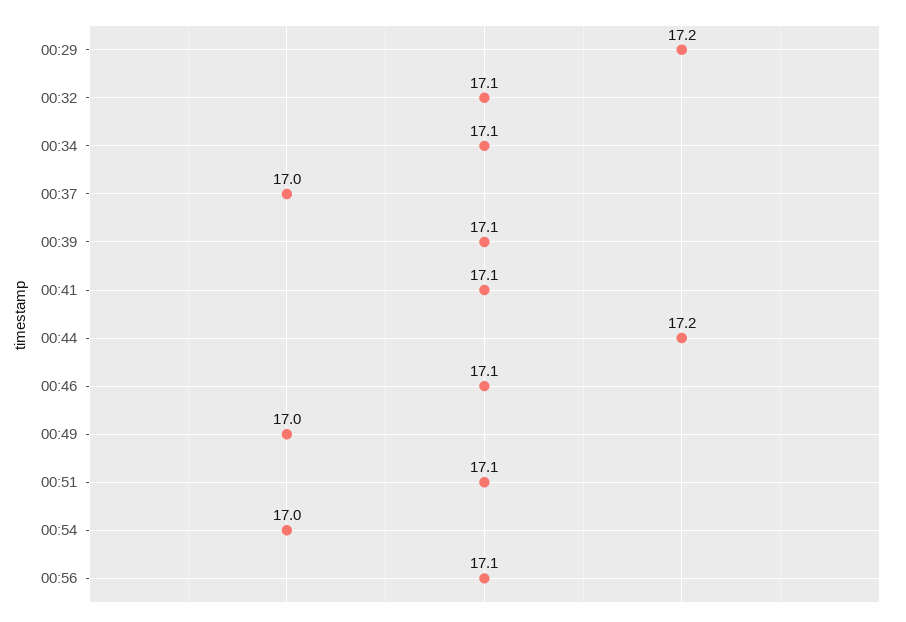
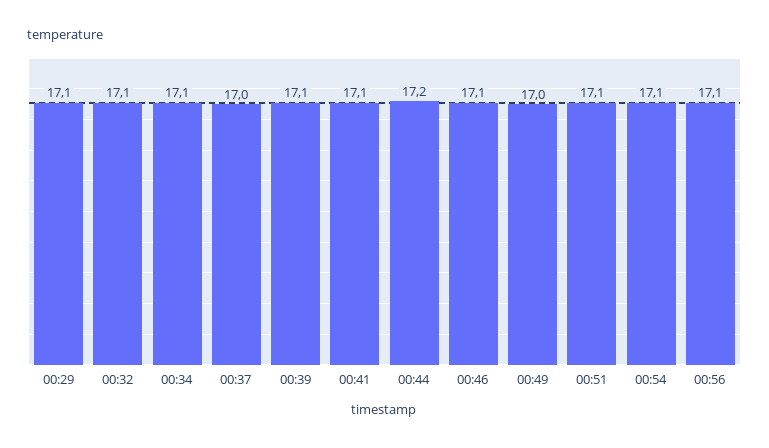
00:29: 17.2 -> 17.1
00:54: 17 -> 17.1

